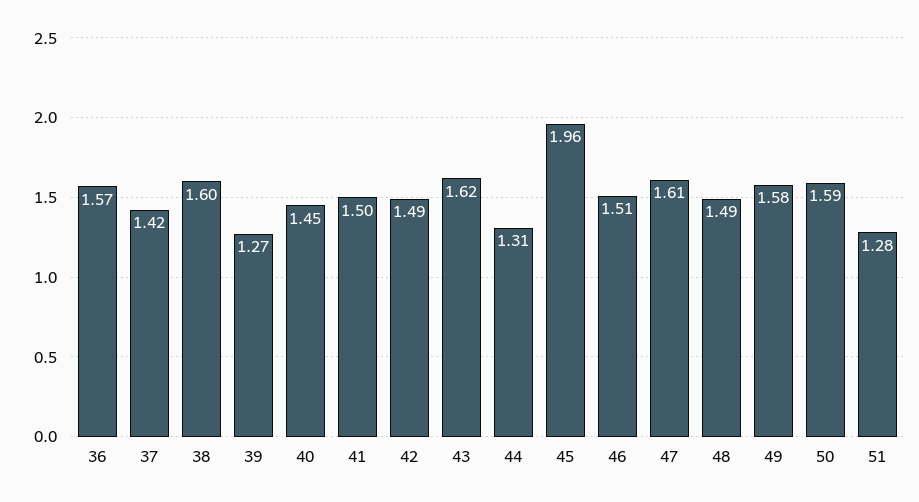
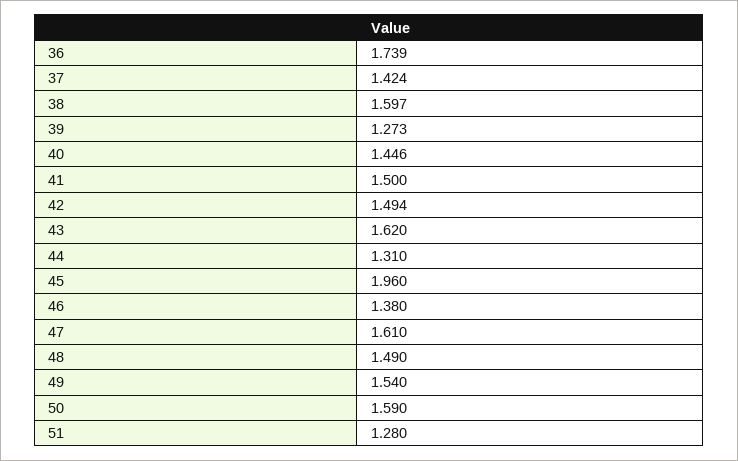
36: 1.57 -> 1.739
46: 1.51 -> 1.38
49: 1.58 -> 1.54

